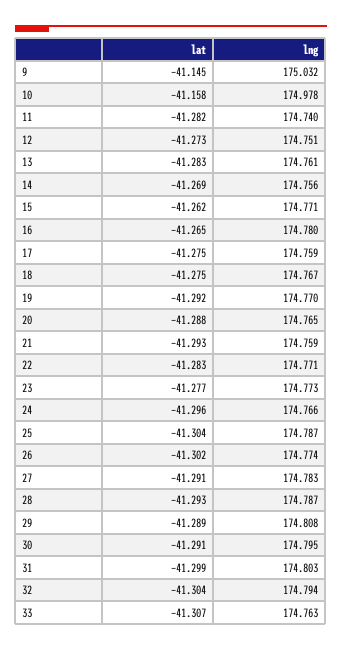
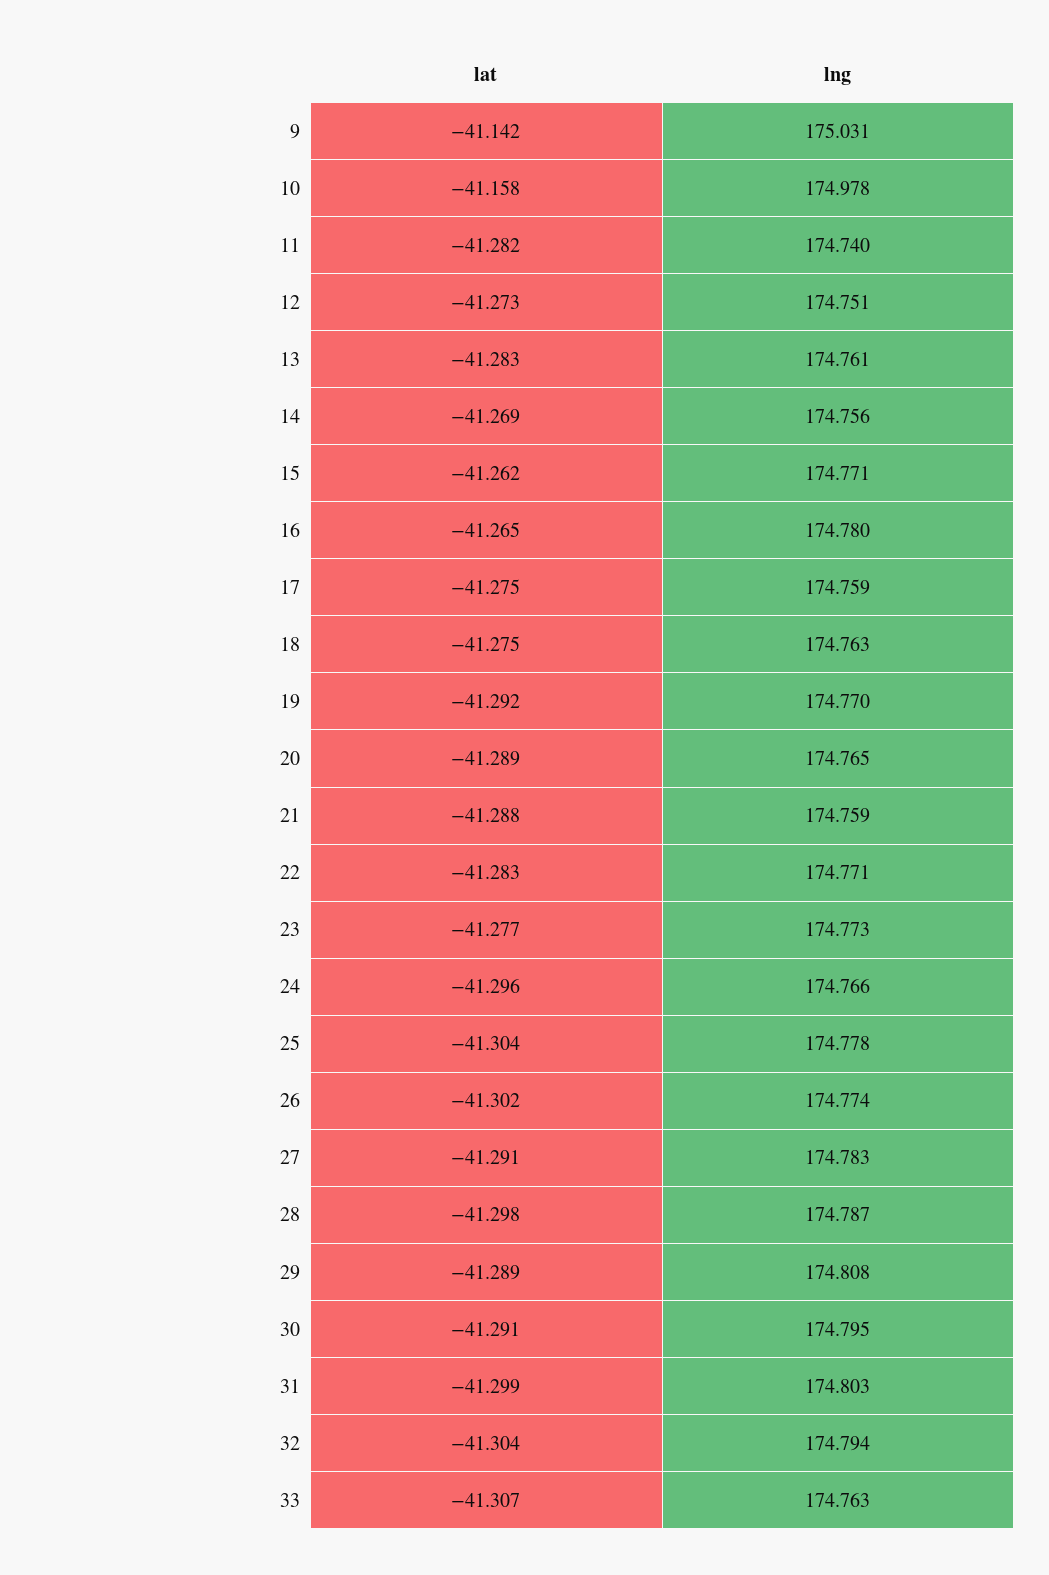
lat, 9: -41.145 -> -41.142
lng, 9: 175.032 -> 175.031
lng, 18: 174.767 -> 174.763
lat, 20: -41.288 -> -41.289
lat, 21: -41.293 -> -41.288
lng, 25: 174.787 -> 174.778
lat, 28: -41.293 -> -41.298

